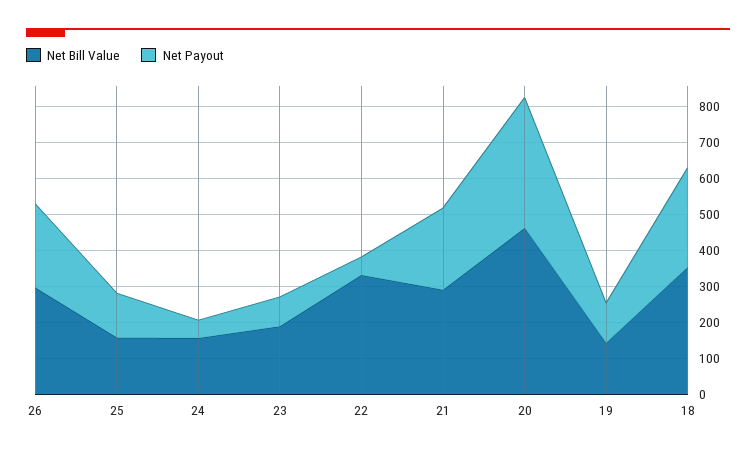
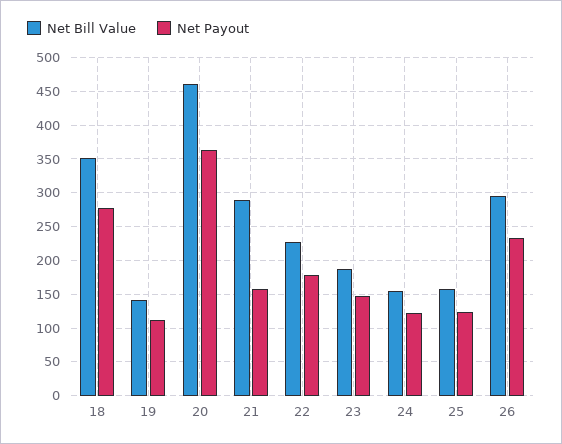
Net Payout, 24: 50 -> 120
Net Payout, 23: 75 -> 150
Net Bill Value, 22: 325 -> 230
Net Payout, 22: 50 -> 180
Net Payout, 21: 225 -> 160

